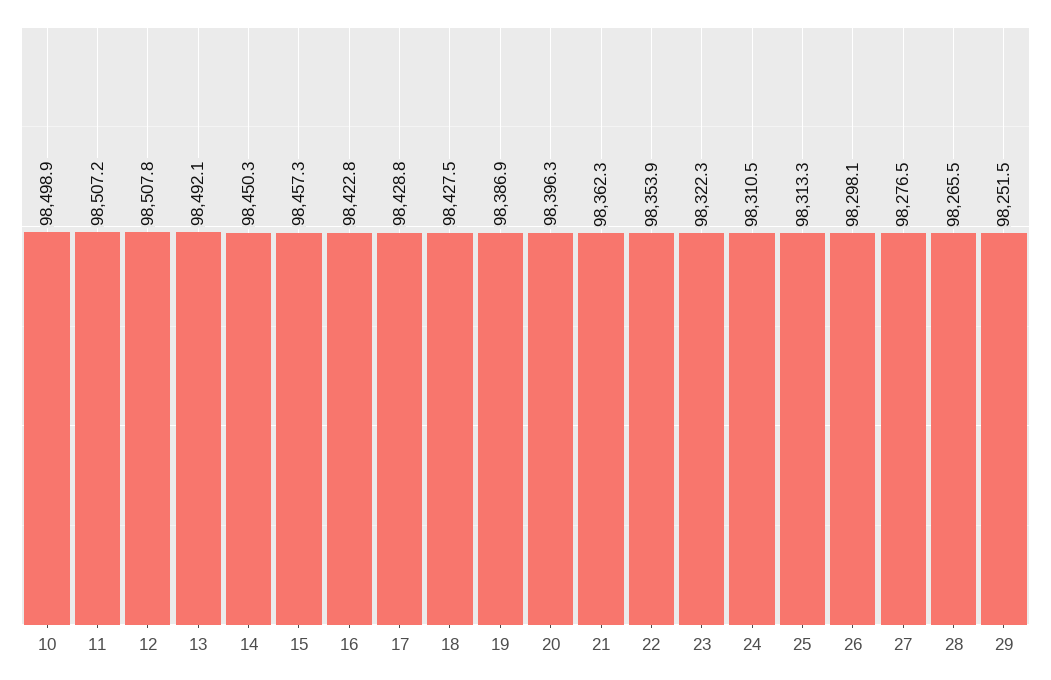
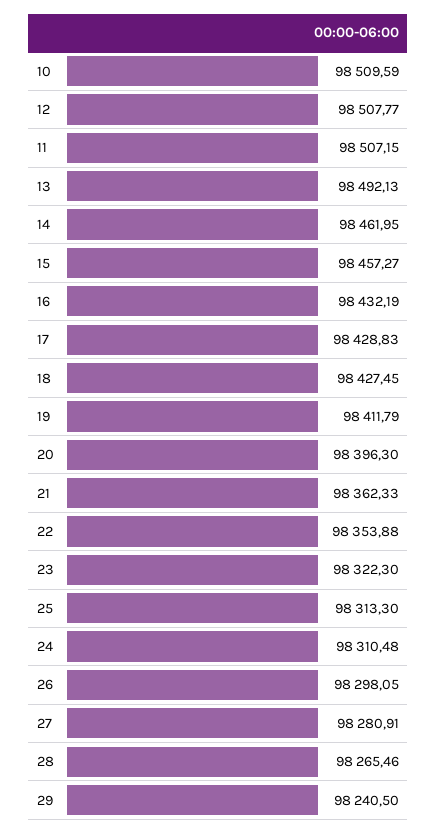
10: 98498.9 -> 98509.59
14: 98450.3 -> 98461.95
16: 98422.8 -> 98432.19
19: 98386.9 -> 98411.79
27: 98276.5 -> 98280.91
29: 98251.5 -> 98240.5

